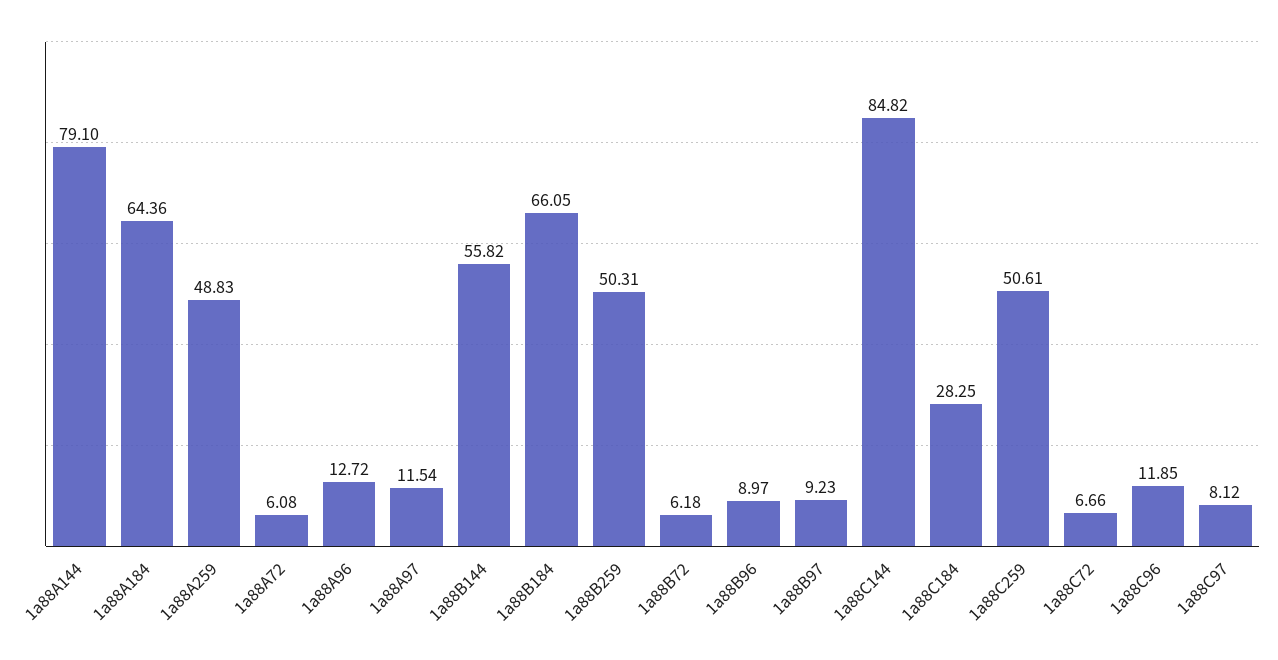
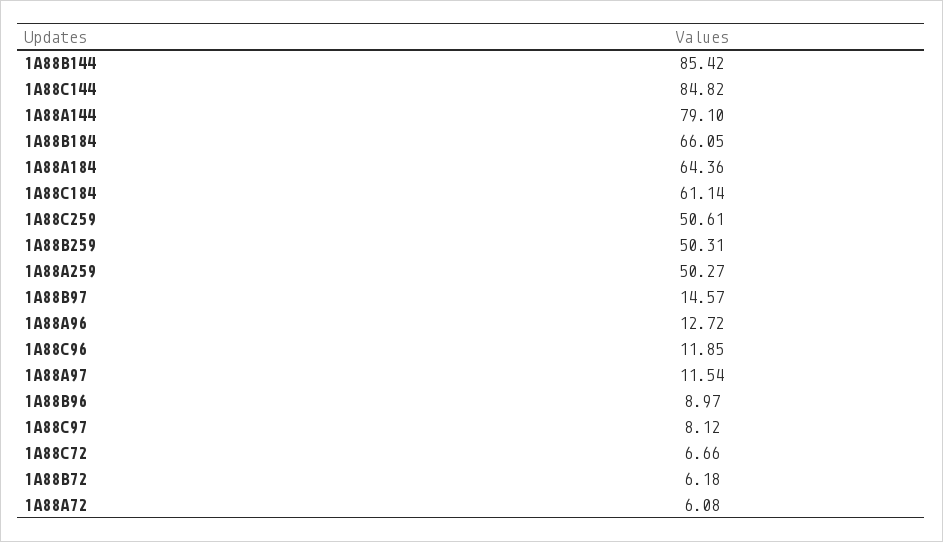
1a88A259: 48.83 -> 50.27
1a88B144: 55.82 -> 85.42
1a88B97: 9.23 -> 14.57
1a88C184: 28.25 -> 61.14

